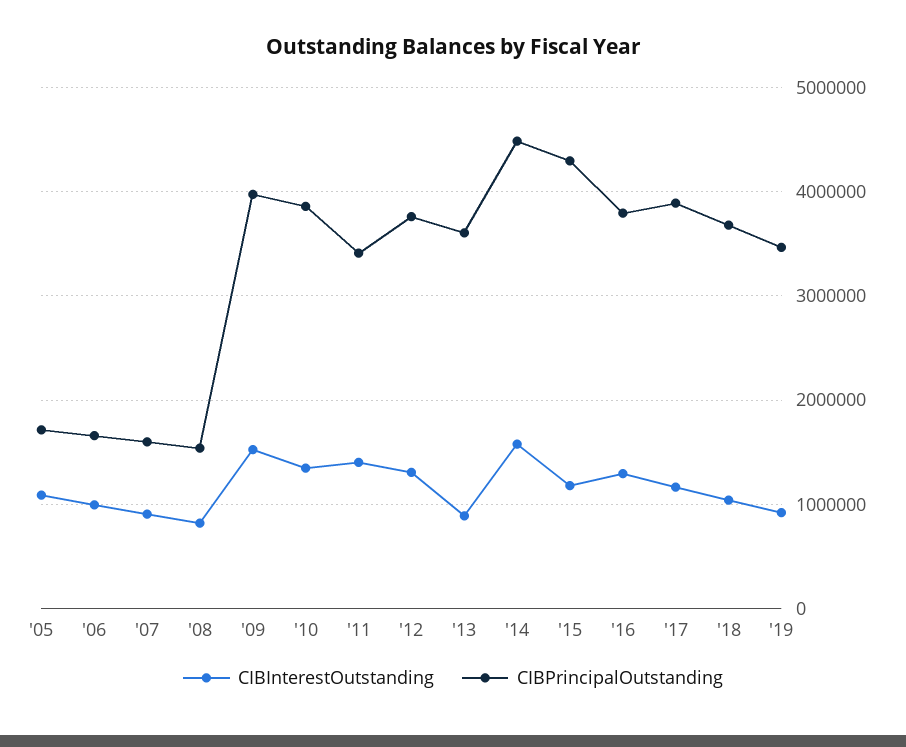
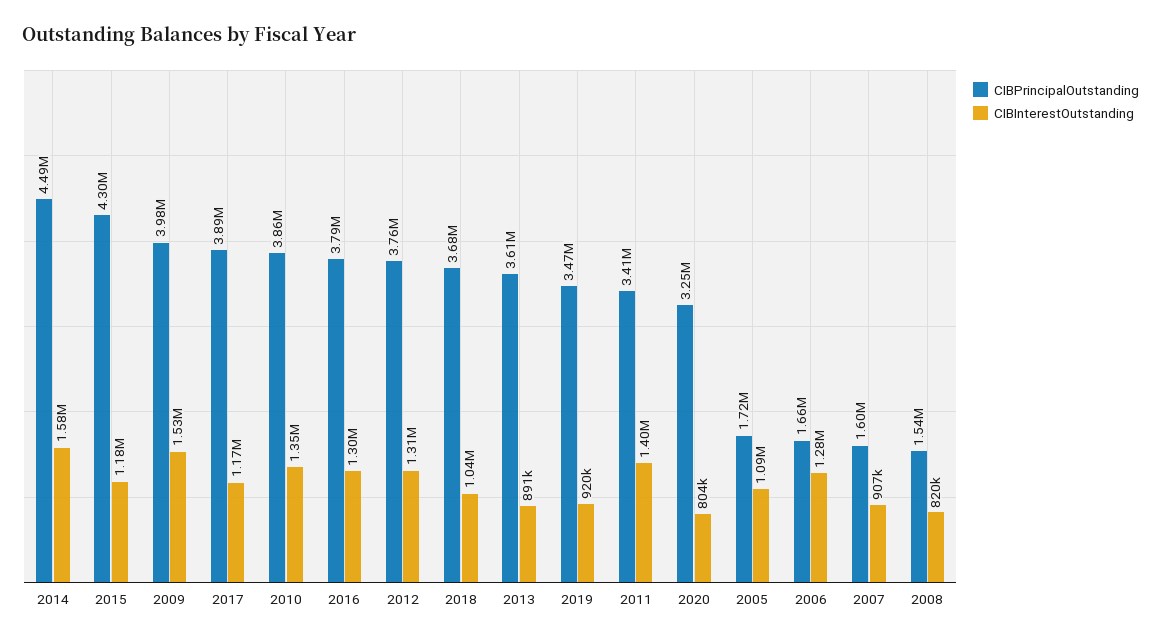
CIBInterestOutstanding, '06: 1000000 -> 1280000
CIBPrincipalOutstanding, 2020: none -> 3250000
CIBInterestOutstanding, 2020: none -> 804000

